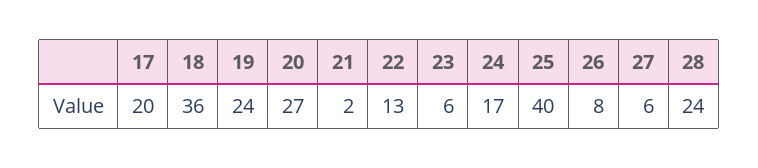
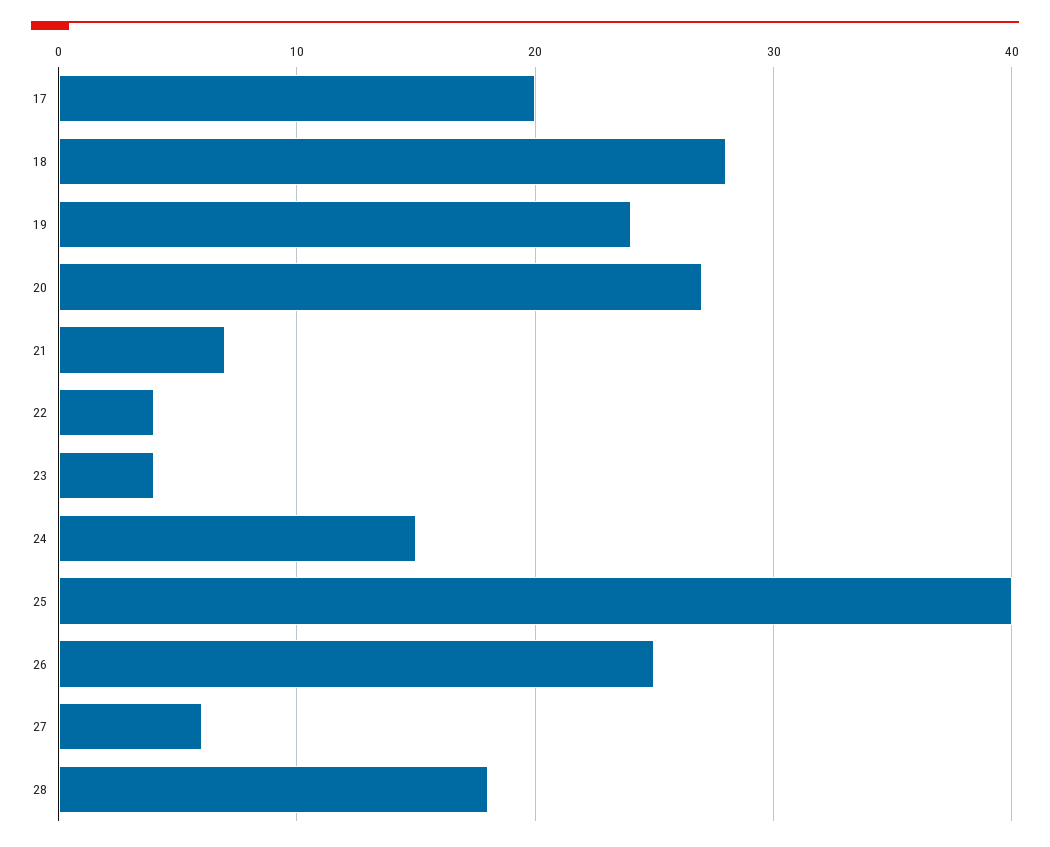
18: 36 -> 28
21: 2 -> 7
22: 13 -> 4
23: 6 -> 4
24: 17 -> 15
26: 8 -> 25
28: 24 -> 18

